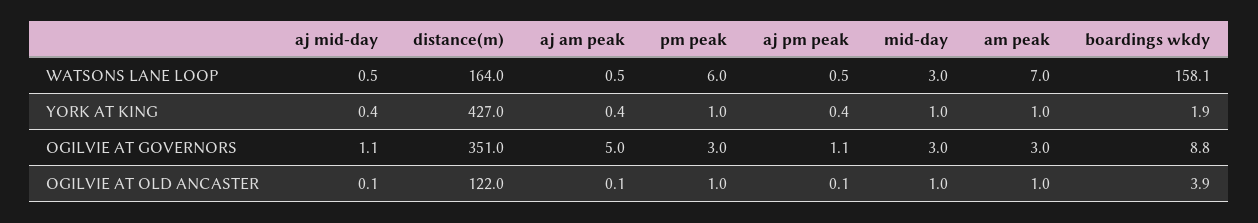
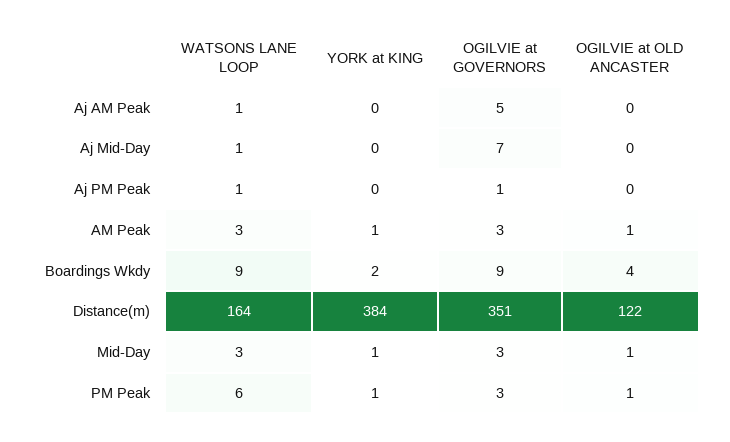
am peak, WATSONS LANE LOOP: 7 -> 3
boardings wkdy, WATSONS LANE LOOP: 158.1 -> 9
distance(m), YORK AT KING: 427 -> 384
aj mid-day, OGILVIE AT GOVERNORS: 1.1 -> 7

